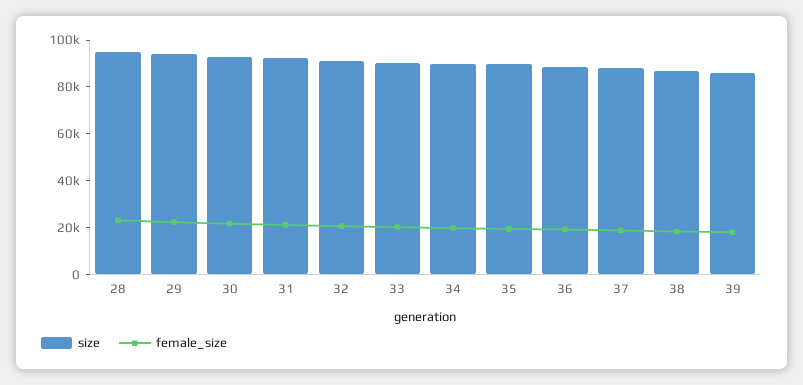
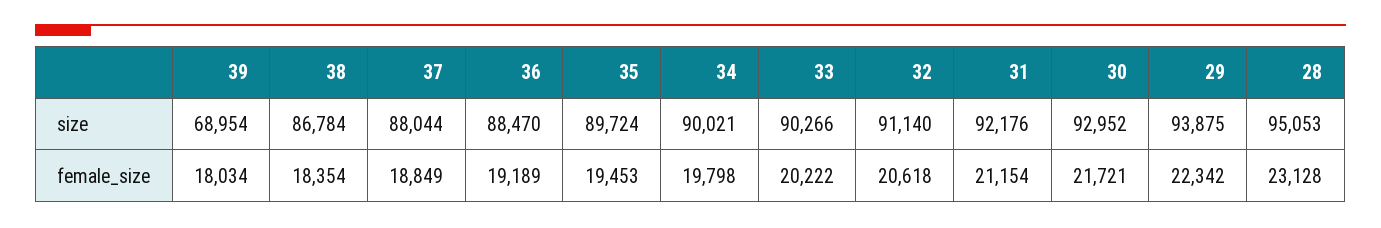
size, 39: 85000 -> 68954

